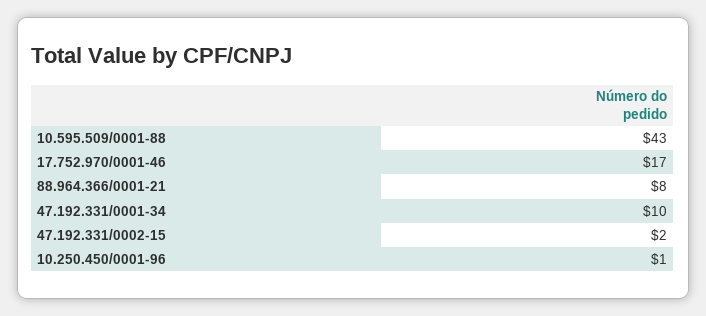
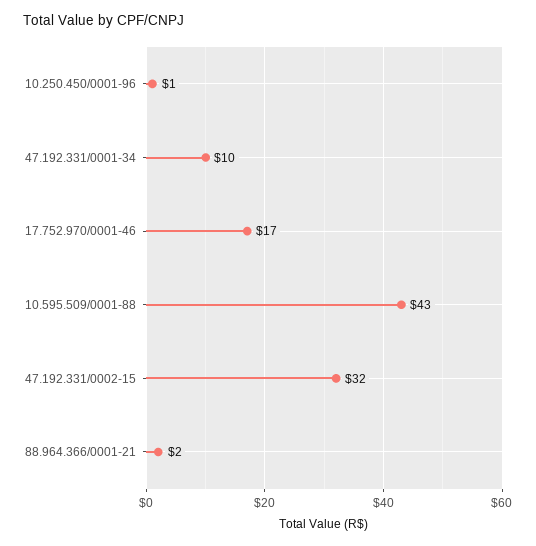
88.964.366/0001-21: 8 -> 2
47.192.331/0002-15: 2 -> 32

